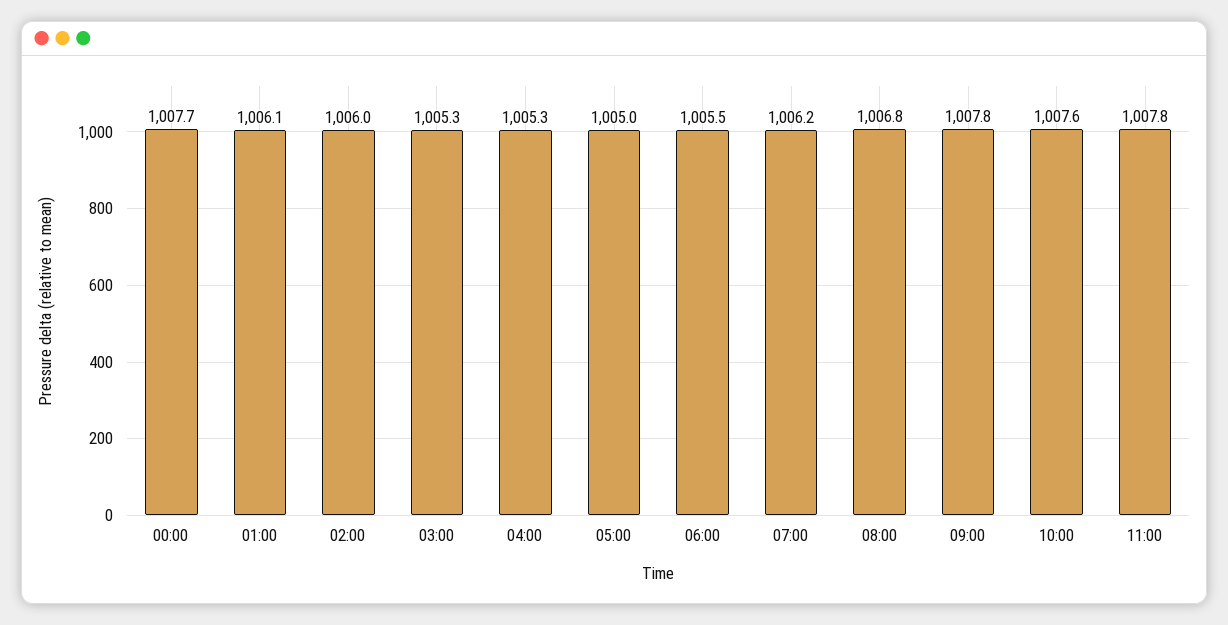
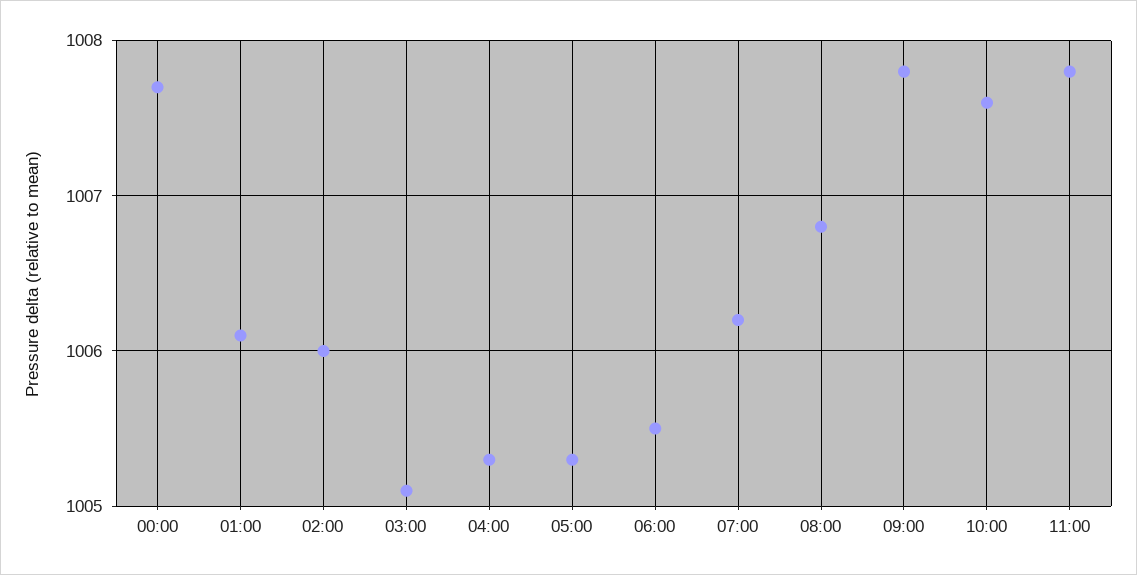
03:00: 1005.3 -> 1005.1
05:00: 1005 -> 1005.3

